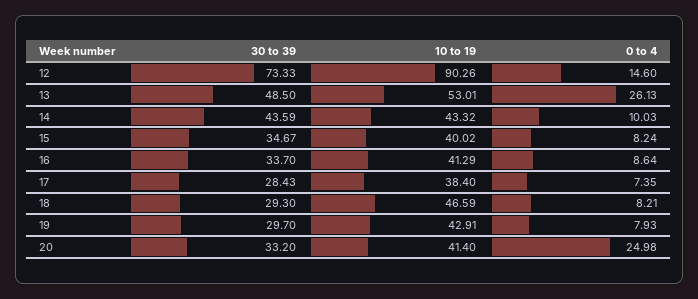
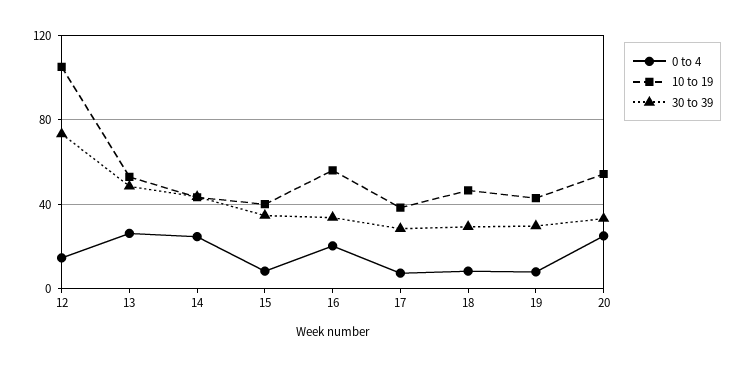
10 to 19, 12: 90.26 -> 105
0 to 4, 14: 10.03 -> 25
10 to 19, 16: 41.29 -> 55
0 to 4, 16: 8.64 -> 20
10 to 19, 20: 41.4 -> 55

